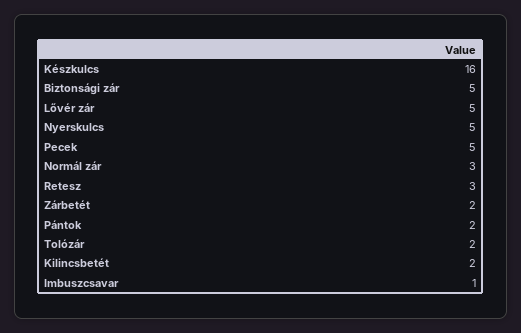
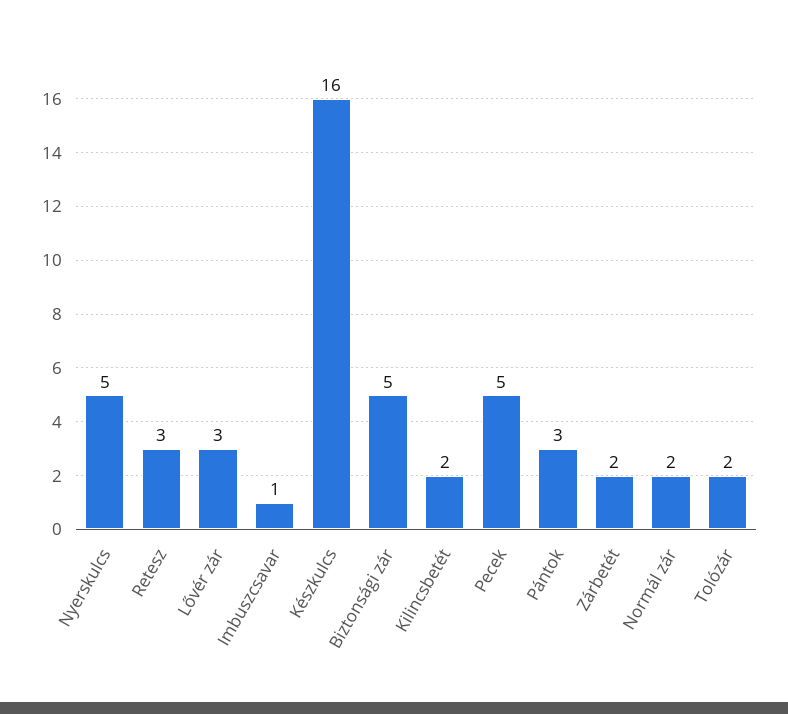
Lővér zár: 5 -> 3
Normál zár: 3 -> 2
Pántok: 2 -> 3

